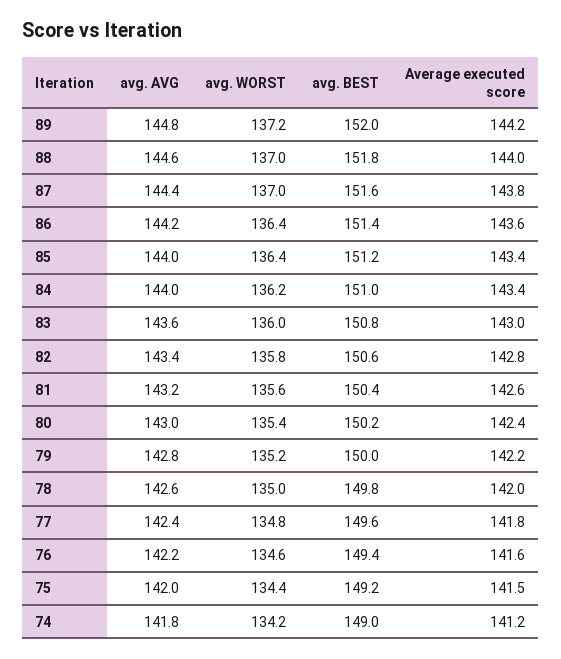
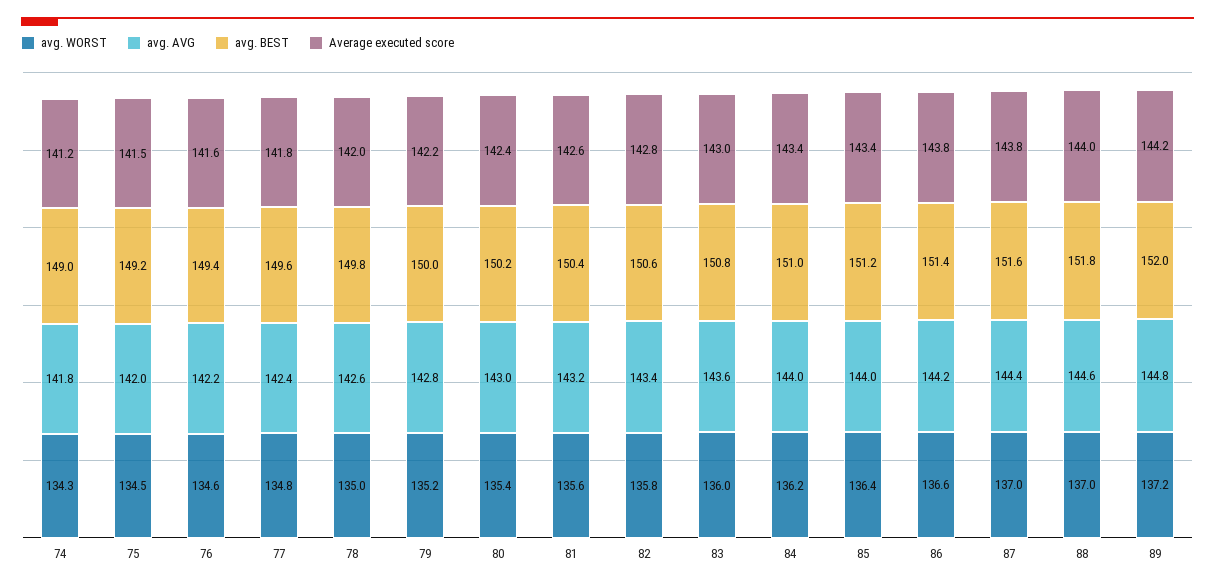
avg. WORST, 86: 136.4 -> 136.6
Average executed score, 86: 143.6 -> 143.8
avg. WORST, 75: 134.4 -> 134.5
avg. WORST, 74: 134.2 -> 134.3

